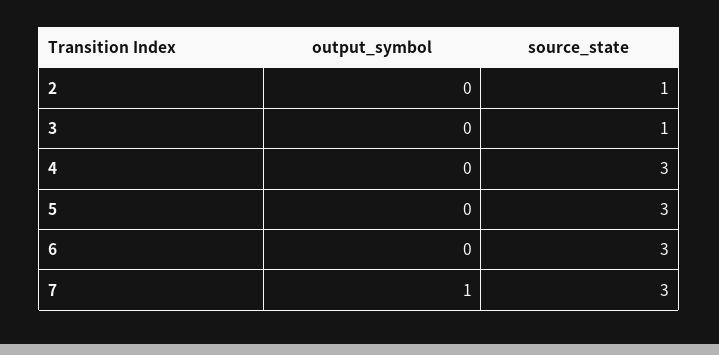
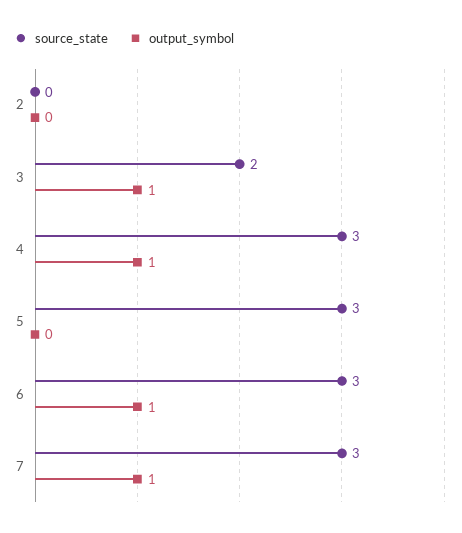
source_state, 2: 1 -> 0
output_symbol, 3: 0 -> 1
source_state, 3: 1 -> 2
output_symbol, 4: 0 -> 1
output_symbol, 6: 0 -> 1

